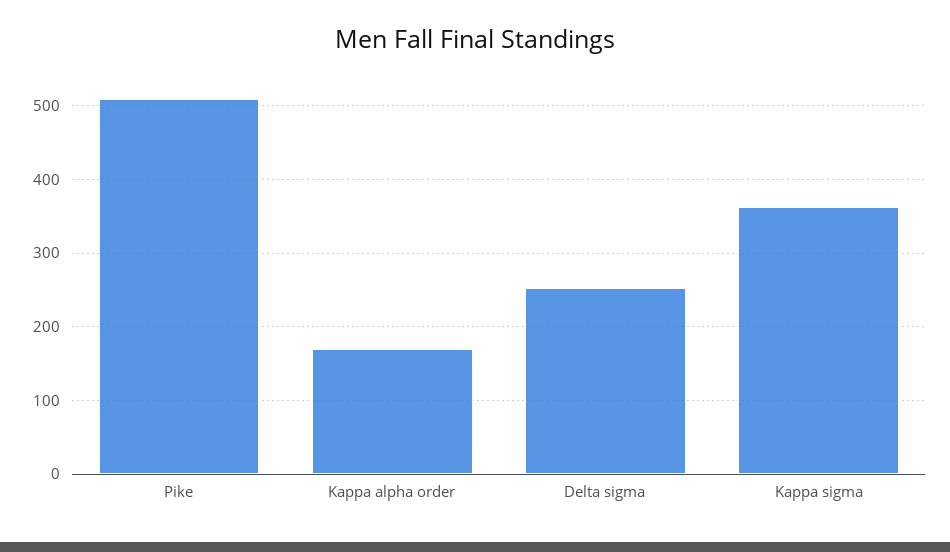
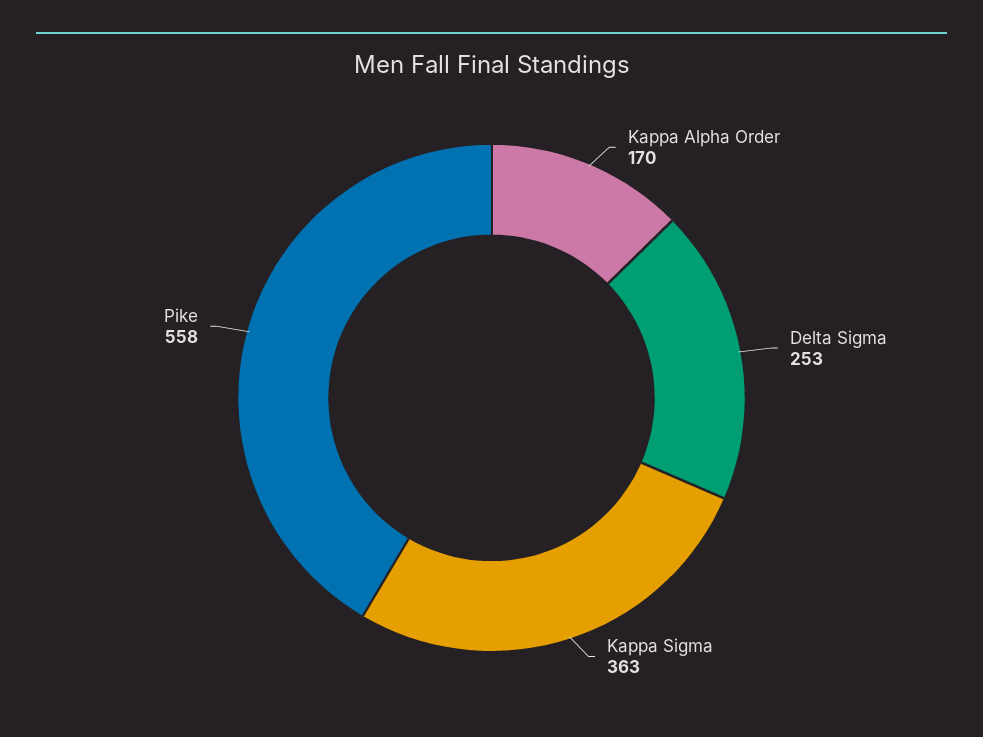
Pike: 510 -> 558

